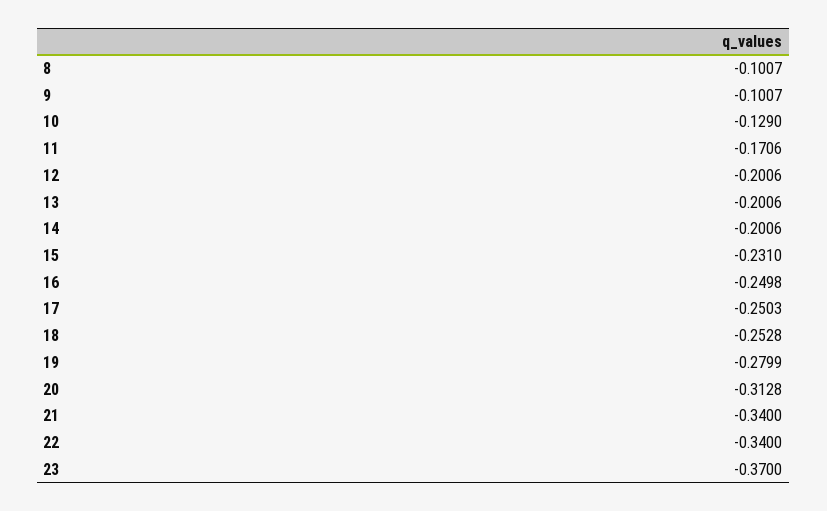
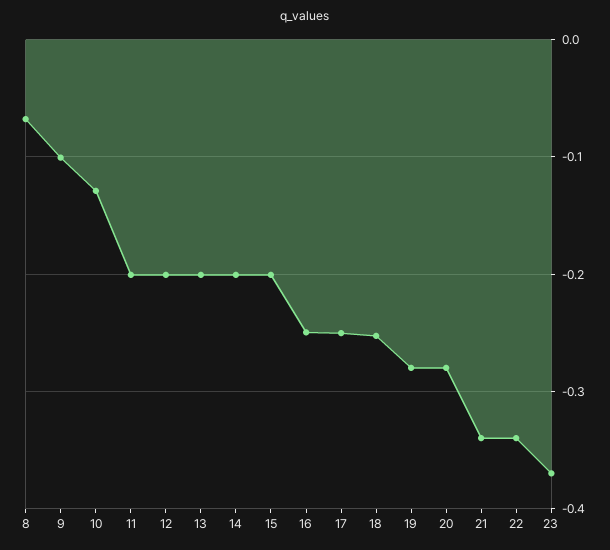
8: -0.1007 -> -0.07
11: -0.1706 -> -0.2
15: -0.231 -> -0.2
20: -0.3128 -> -0.28

